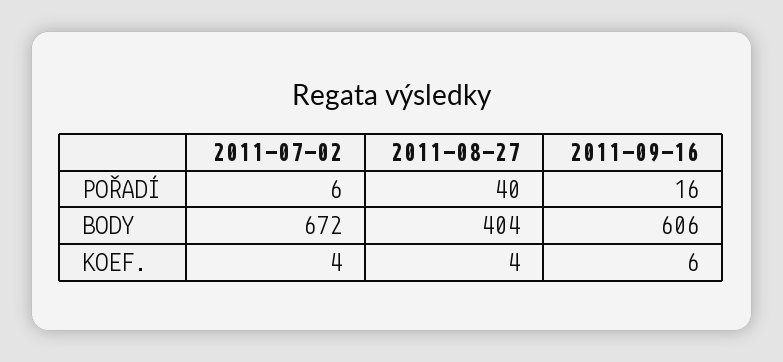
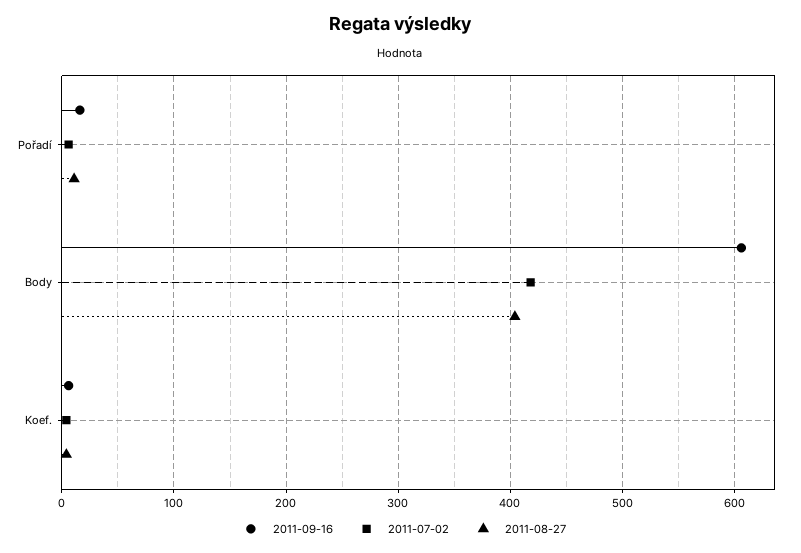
2011-08-27, POŘADÍ: 40 -> 10
2011-07-02, BODY: 672 -> 420

